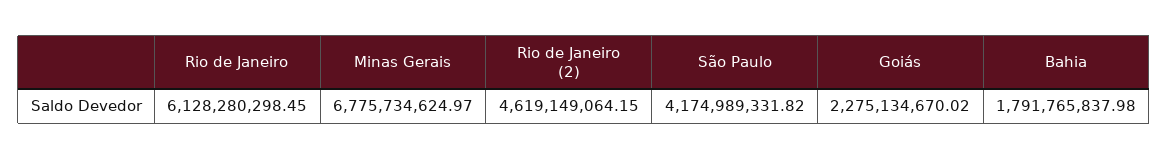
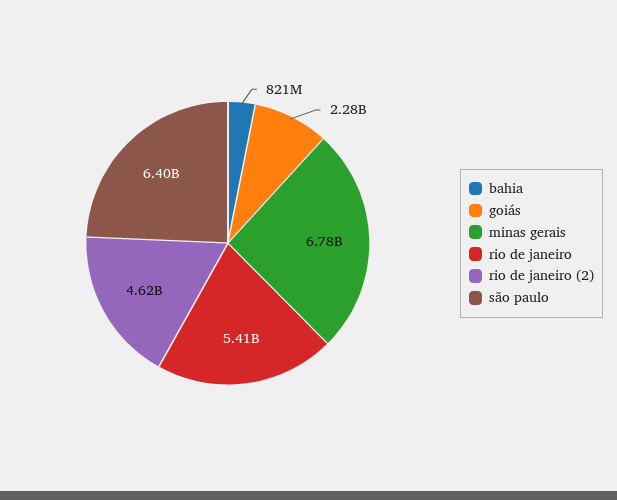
Rio de Janeiro: 6128280298.45 -> 5410000000
São Paulo: 4174989331.82 -> 6400000000
Bahia: 1791765837.98 -> 821000000

